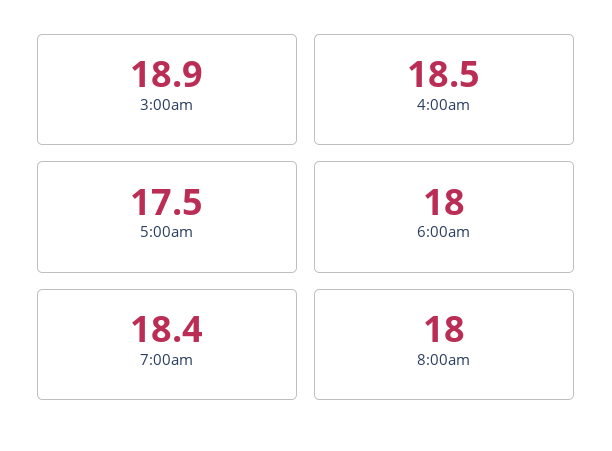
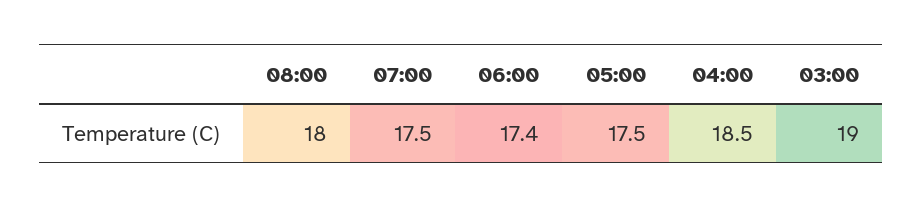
3:00am: 18.9 -> 19
6:00am: 18 -> 17.4
7:00am: 18.4 -> 17.5

